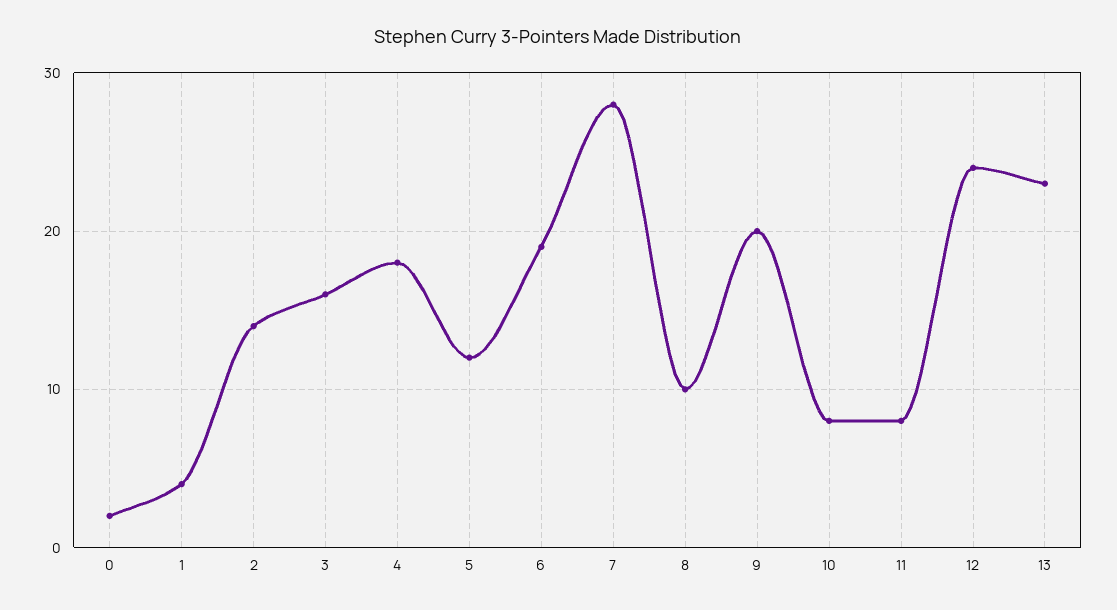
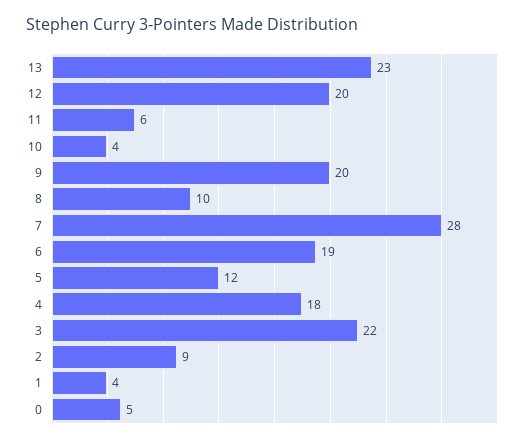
0: 2 -> 5
2: 14 -> 9
3: 16 -> 22
10: 8 -> 4
11: 8 -> 6
12: 24 -> 20

